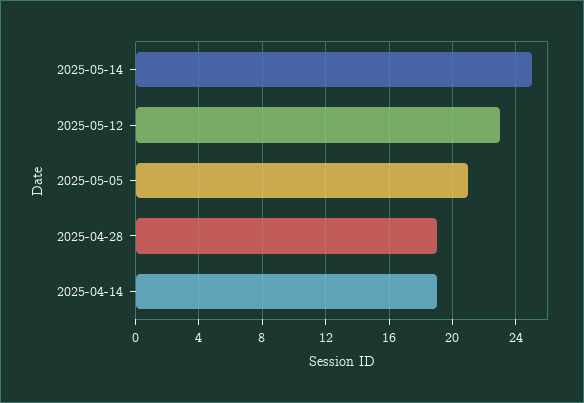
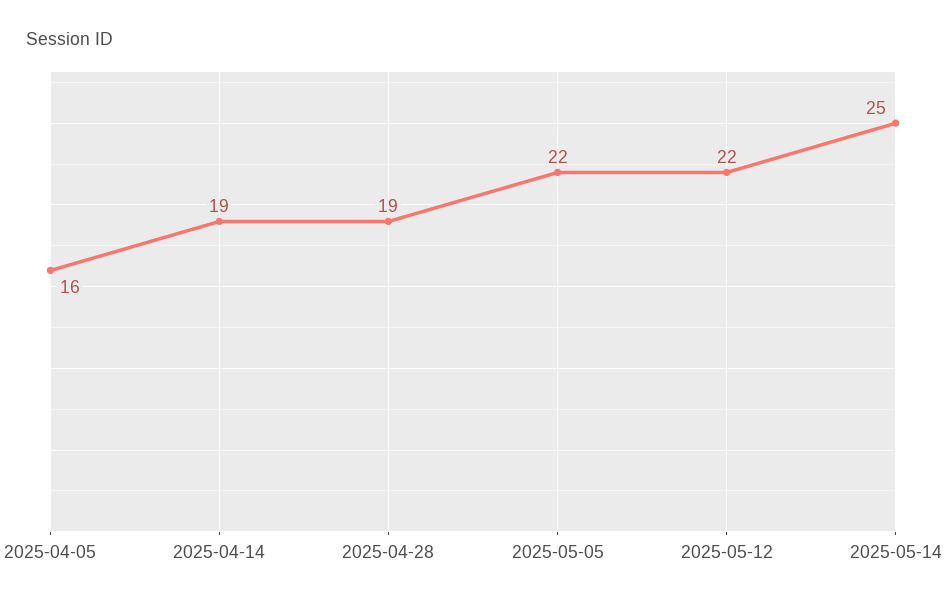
2025-05-12: 23 -> 22
2025-05-05: 21 -> 22
2025-04-05: none -> 16

